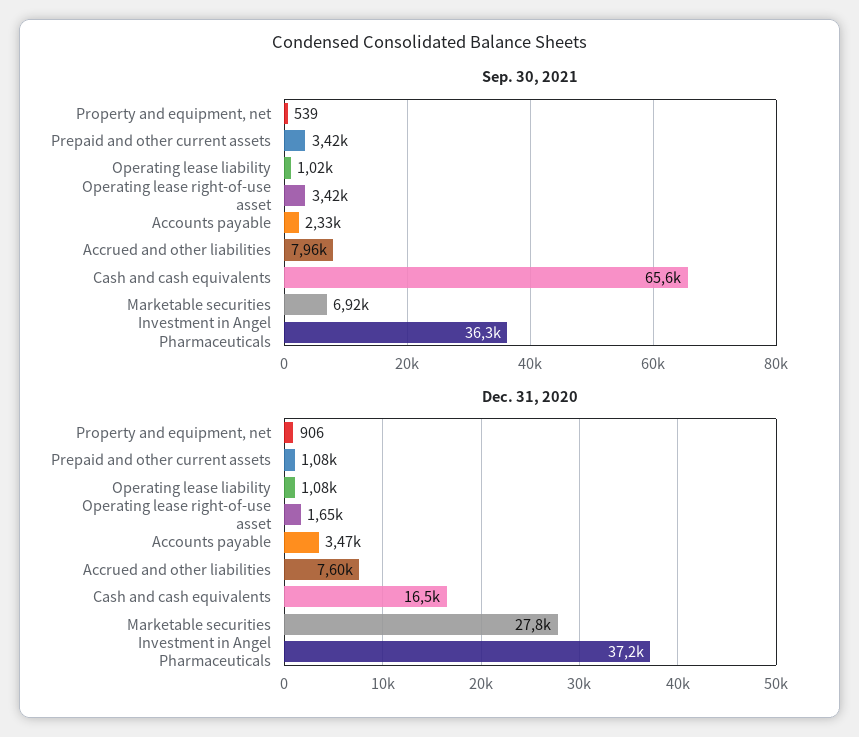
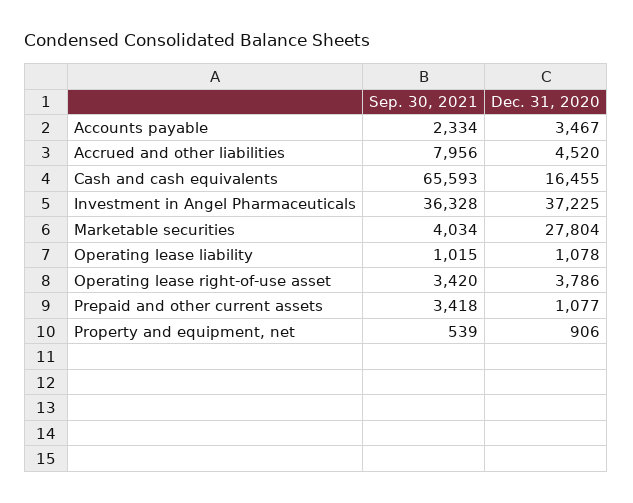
Sep. 30, 2021, Marketable securities: 6920 -> 4034
Dec. 31, 2020, Operating lease right-of-use asset: 1650 -> 3786
Dec. 31, 2020, Accrued and other liabilities: 7600 -> 4520

